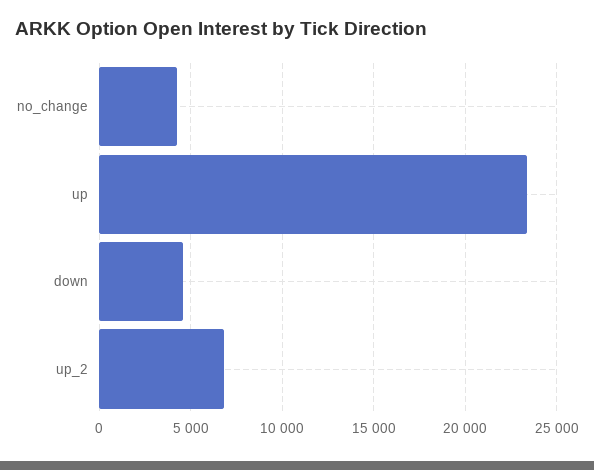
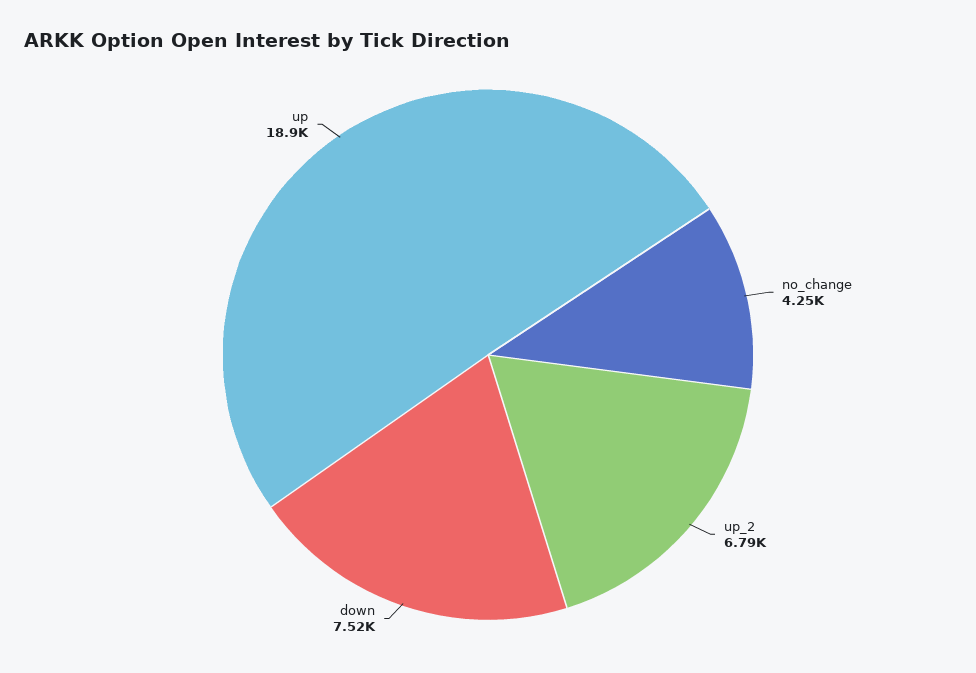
up: 23500 -> 18900
down: 4500 -> 7520

